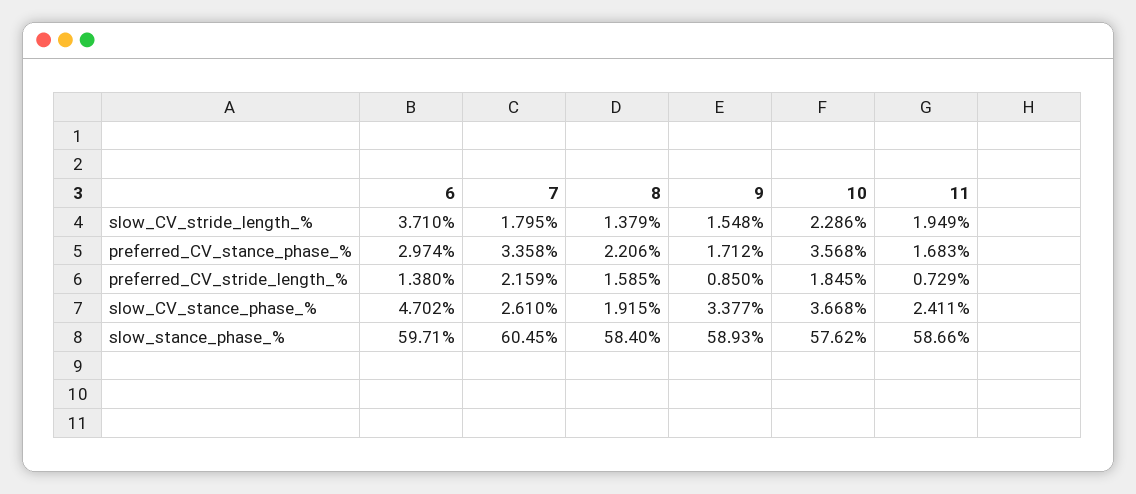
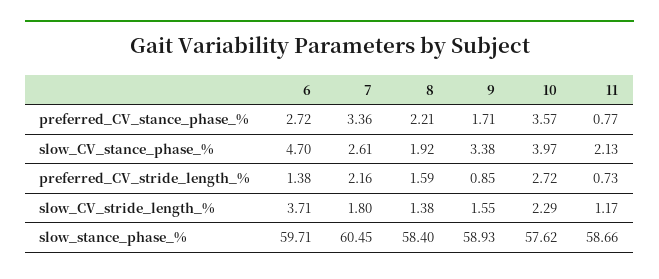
11, slow_CV_stride_length_%: 1.949 -> 1.17
6, preferred_CV_stance_phase_%: 2.974 -> 2.72
11, preferred_CV_stance_phase_%: 1.683 -> 0.77
10, preferred_CV_stride_length_%: 1.845 -> 2.72
10, slow_CV_stance_phase_%: 3.668 -> 3.97
11, slow_CV_stance_phase_%: 2.411 -> 2.13

